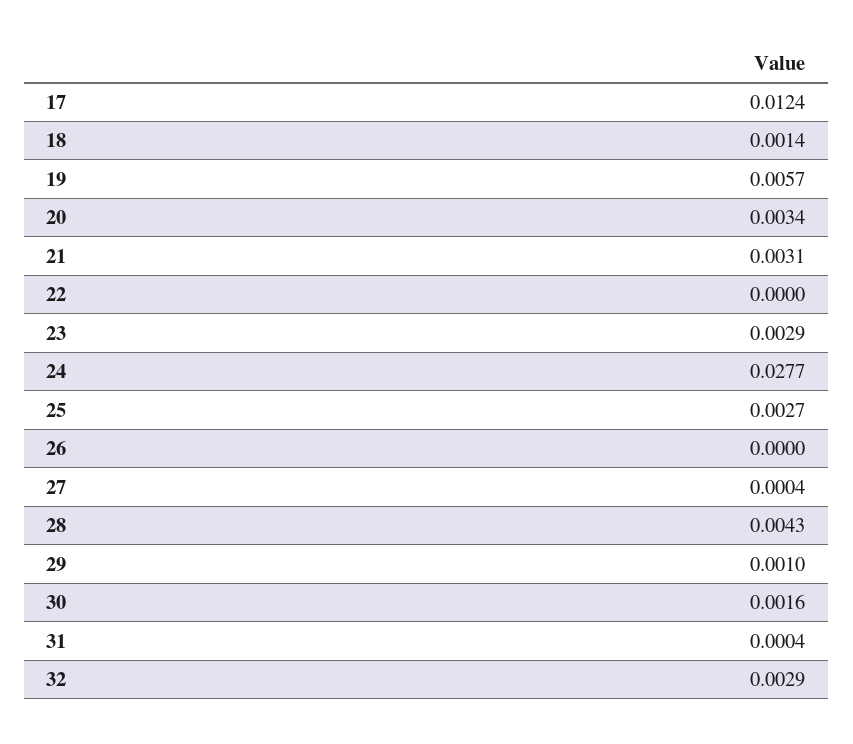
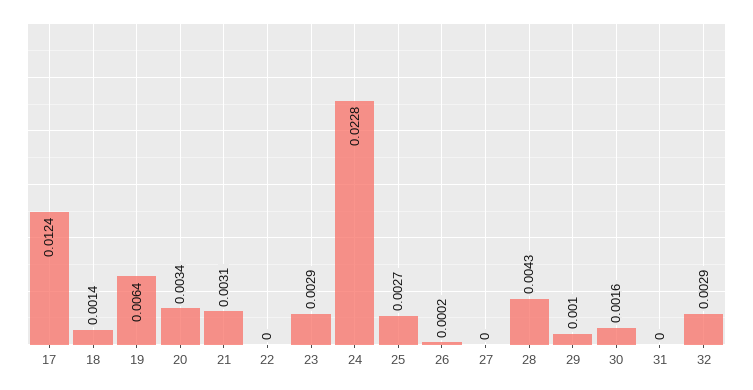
19: 0.0057 -> 0.0064
24: 0.0277 -> 0.0228
26: 0 -> 0.0002
27: 0.0004 -> 0
31: 0.0004 -> 0

